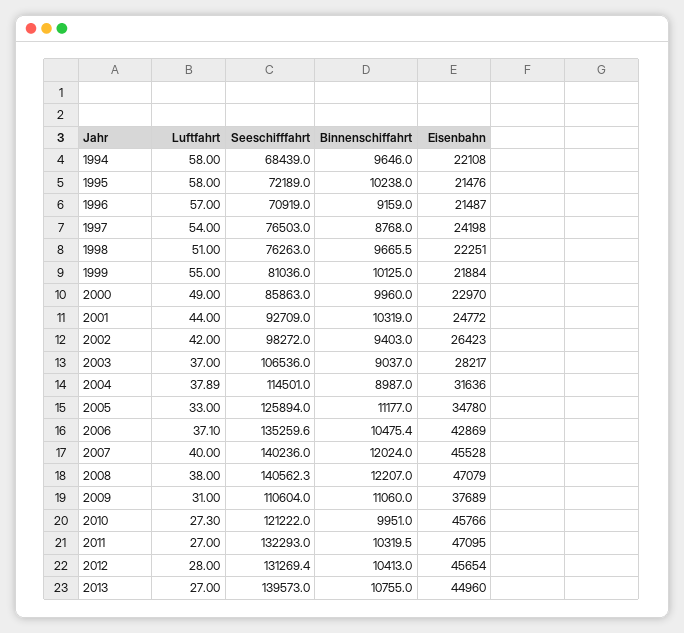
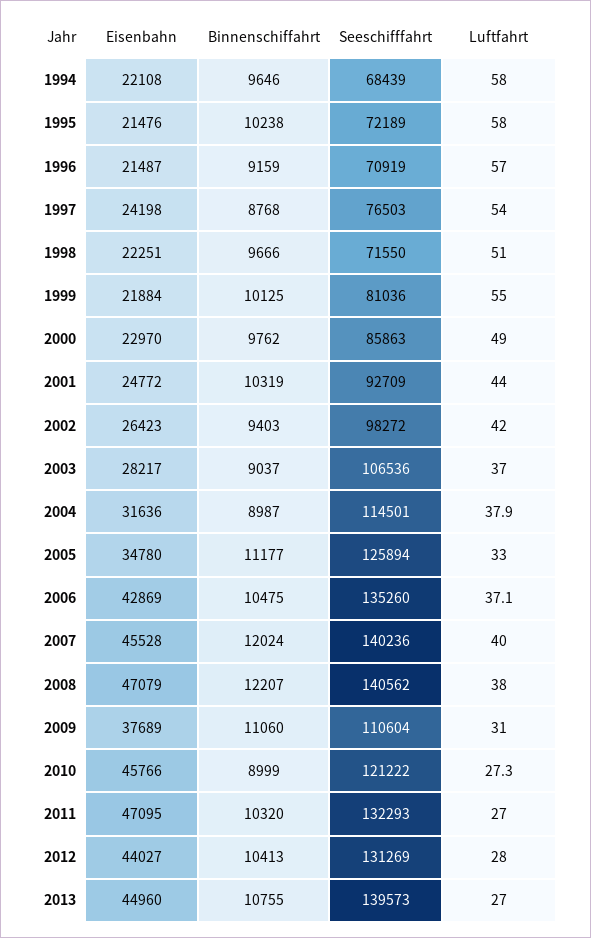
Seeschifffahrt, 1998: 76263 -> 71550
Binnenschiffahrt, 2000: 9960 -> 9762
Binnenschiffahrt, 2010: 9951 -> 8999
Eisenbahn, 2012: 45654 -> 44027

